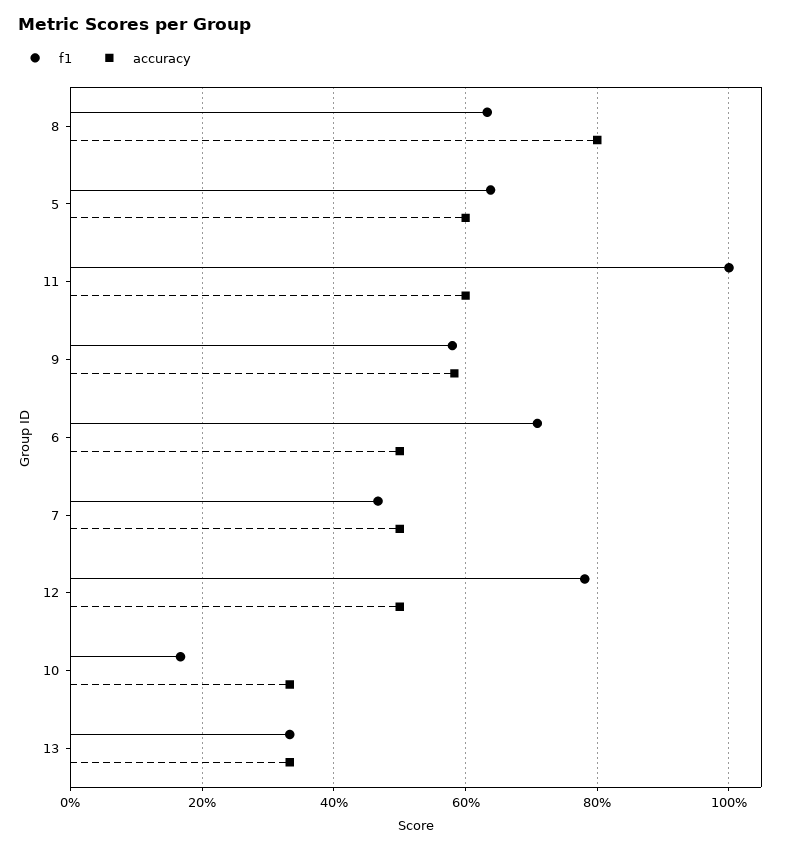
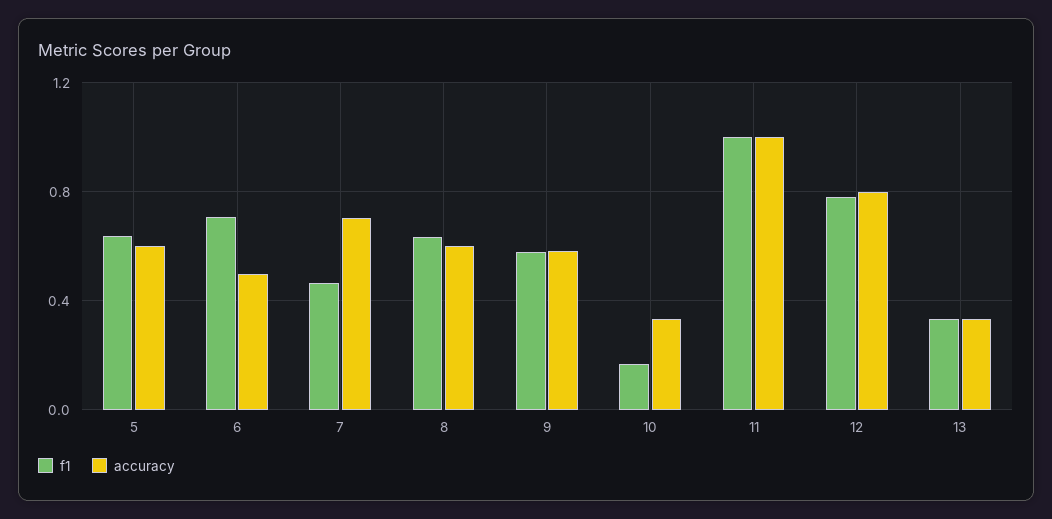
accuracy, 8: 0.8 -> 0.6
accuracy, 11: 0.6 -> 1
accuracy, 7: 0.5 -> 0.7
accuracy, 12: 0.5 -> 0.8

